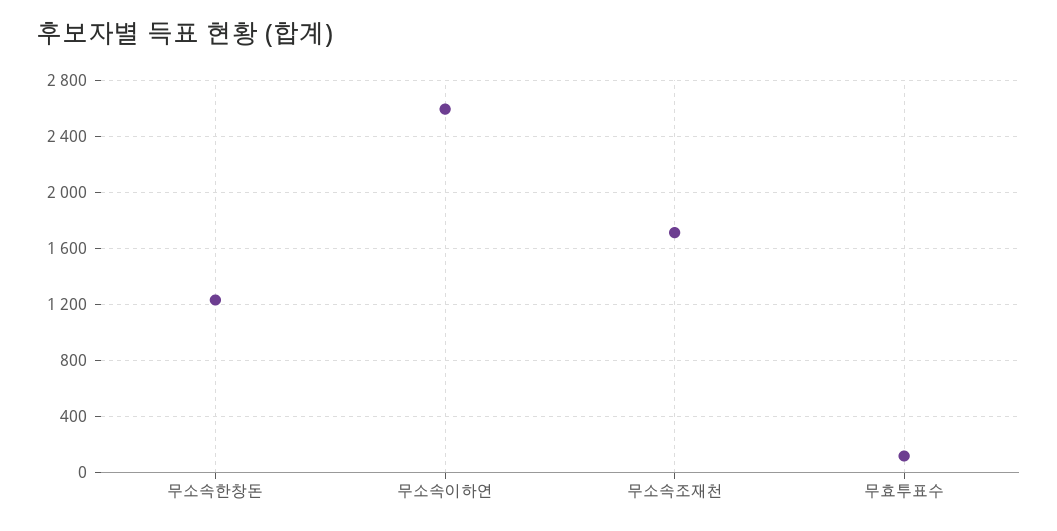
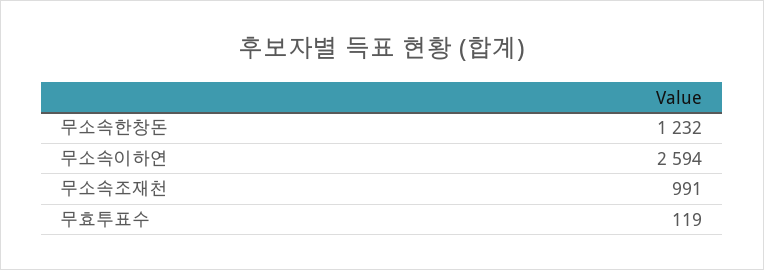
무소속조재천: 1700 -> 991

